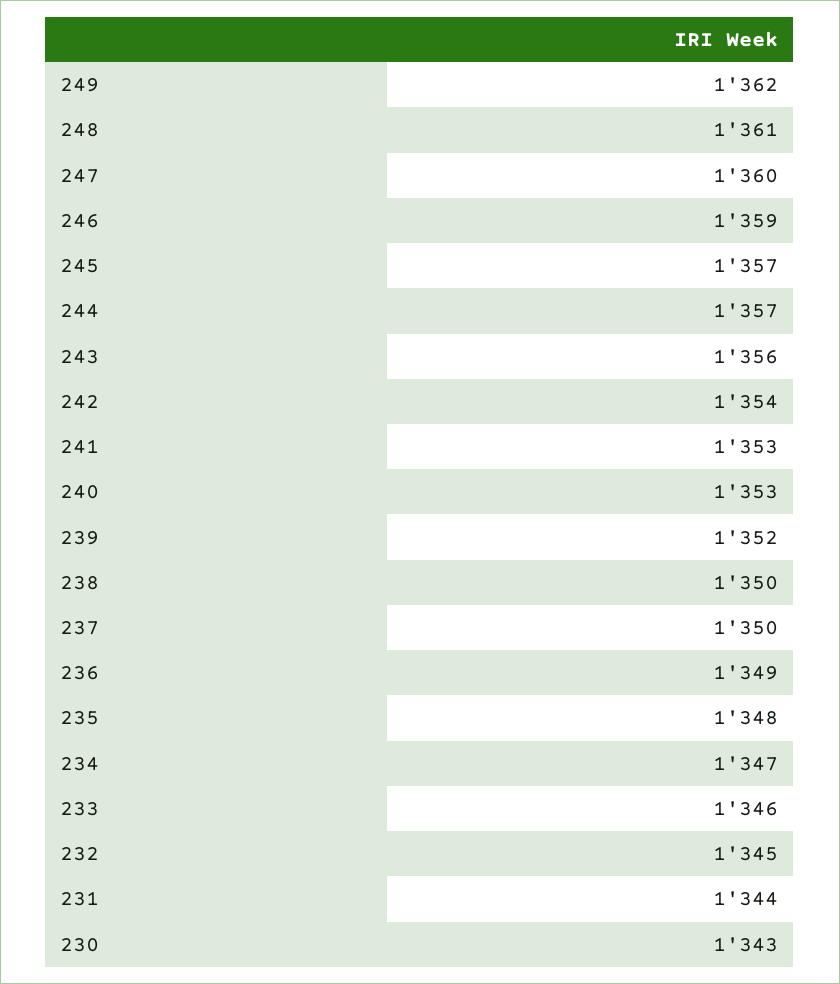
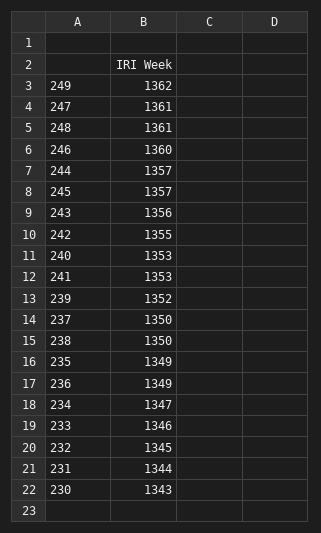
247: 1360 -> 1361
246: 1359 -> 1360
242: 1354 -> 1355
235: 1348 -> 1349

